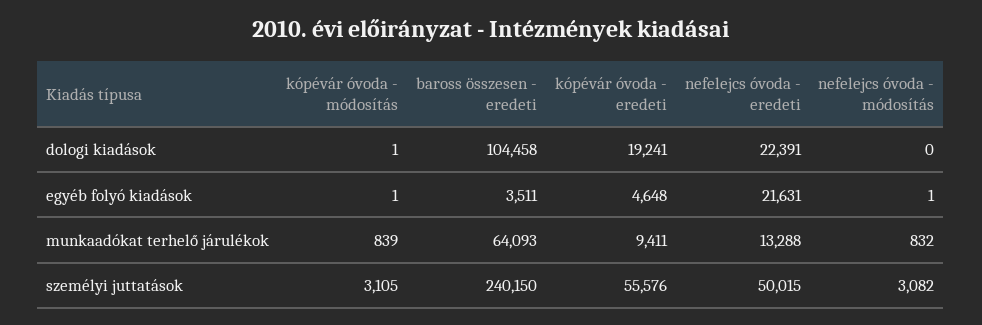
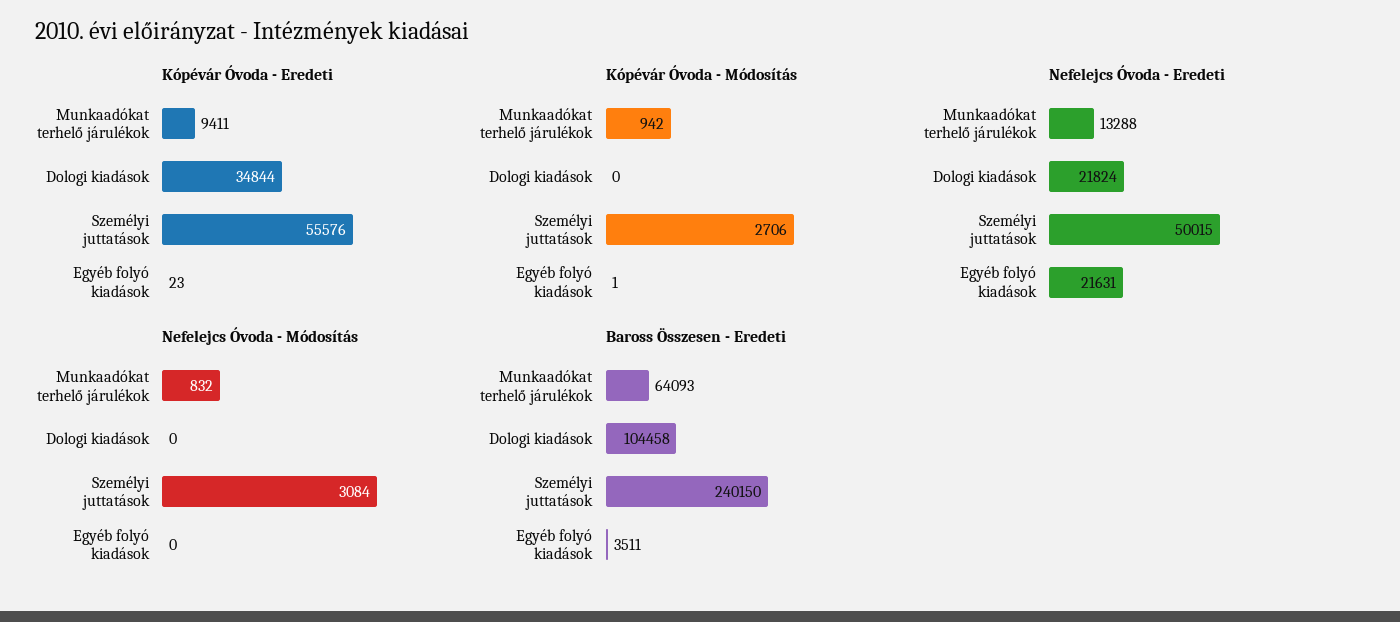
kópévár óvoda - módosítás, dologi kiadások: 1 -> 0
kópévár óvoda - eredeti, dologi kiadások: 19241 -> 34844
nefelejcs óvoda - eredeti, dologi kiadások: 22391 -> 21824
kópévár óvoda - eredeti, egyéb folyó kiadások: 4648 -> 23
nefelejcs óvoda - módosítás, egyéb folyó kiadások: 1 -> 0
kópévár óvoda - módosítás, munkaadókat terhelő járulékok: 839 -> 942
kópévár óvoda - módosítás, személyi juttatások: 3105 -> 2706
nefelejcs óvoda - módosítás, személyi juttatások: 3082 -> 3084

